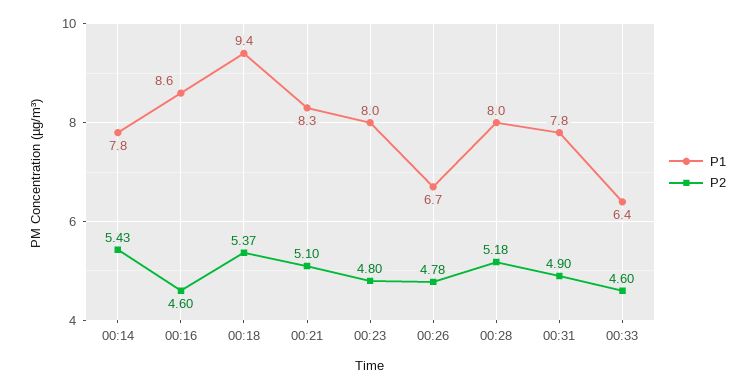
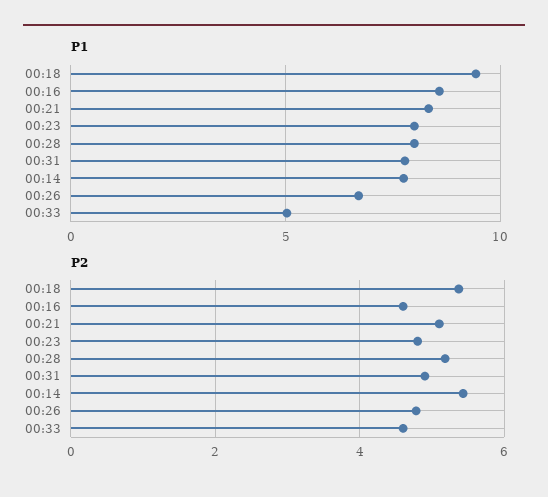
P1, 00:33: 6.4 -> 5

